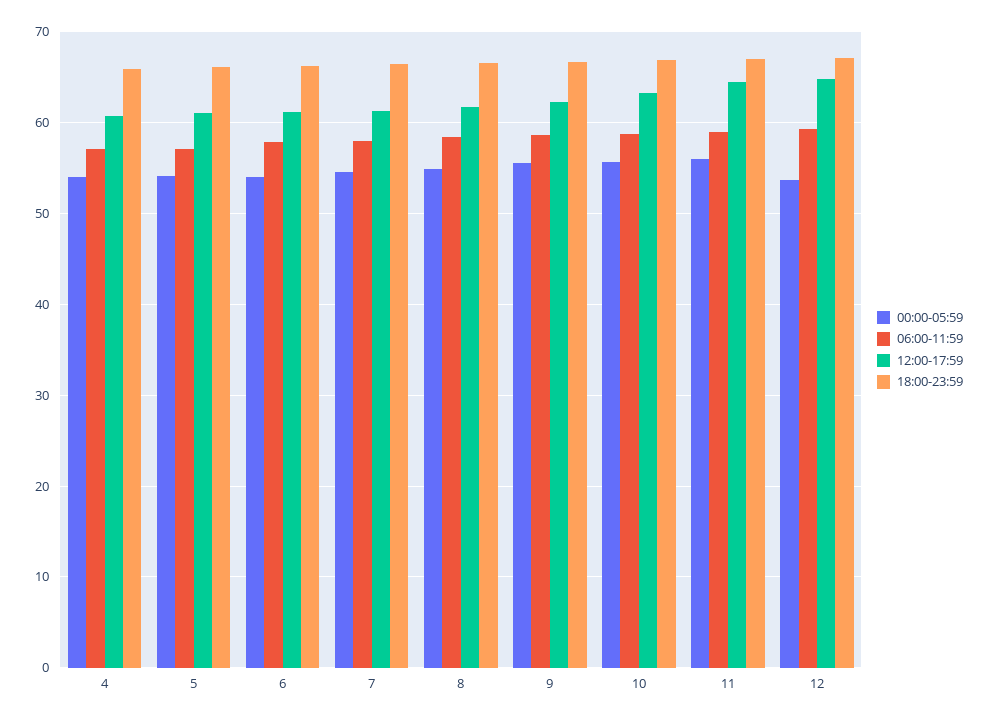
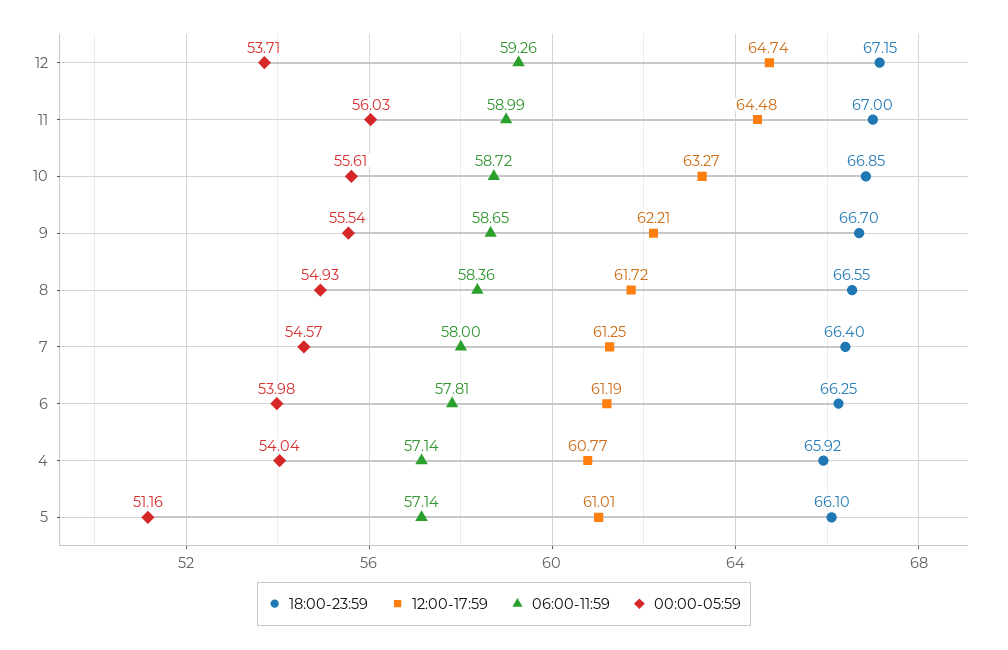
00:00-05:59, 5: 54 -> 51.16

